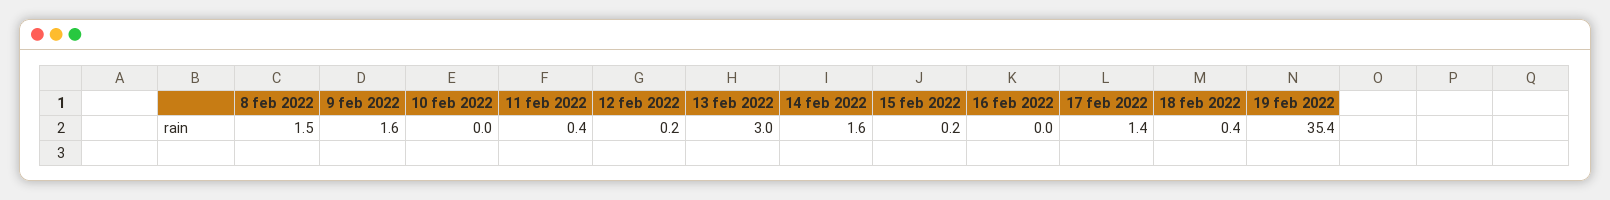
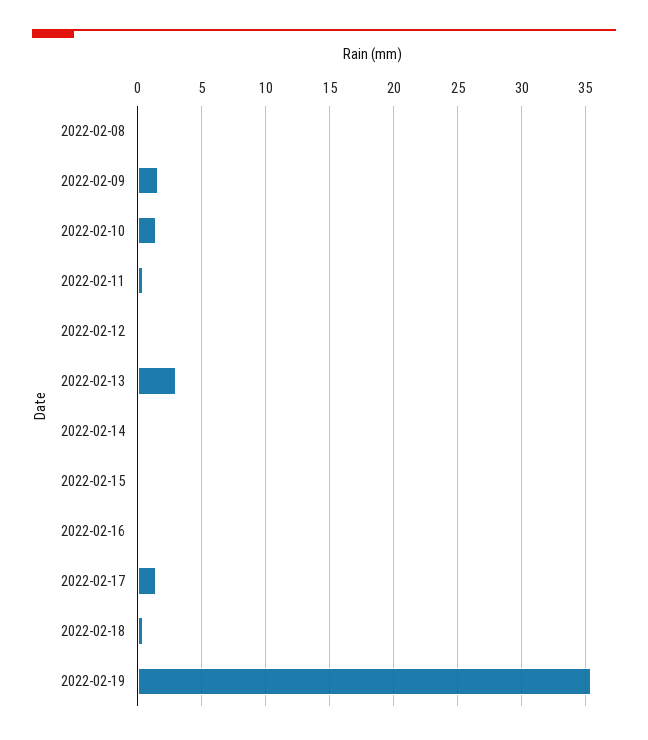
8 feb 2022: 1.5 -> 0
10 feb 2022: 0 -> 1.5
14 feb 2022: 1.6 -> 0

